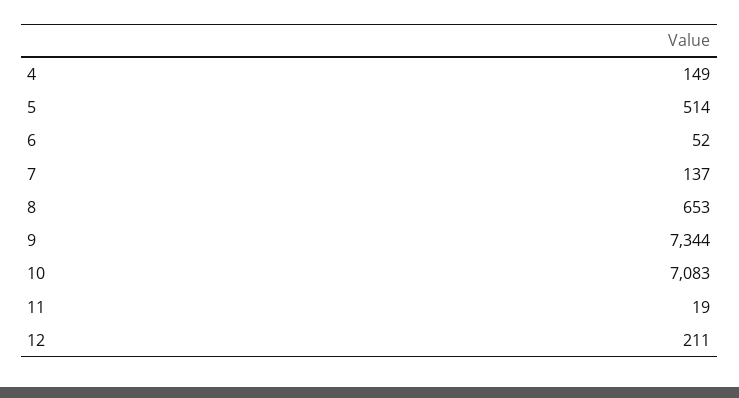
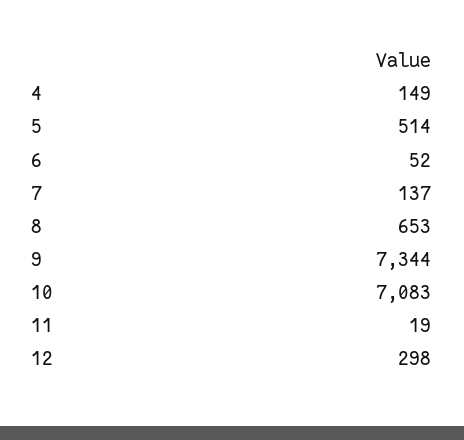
12: 211 -> 298

